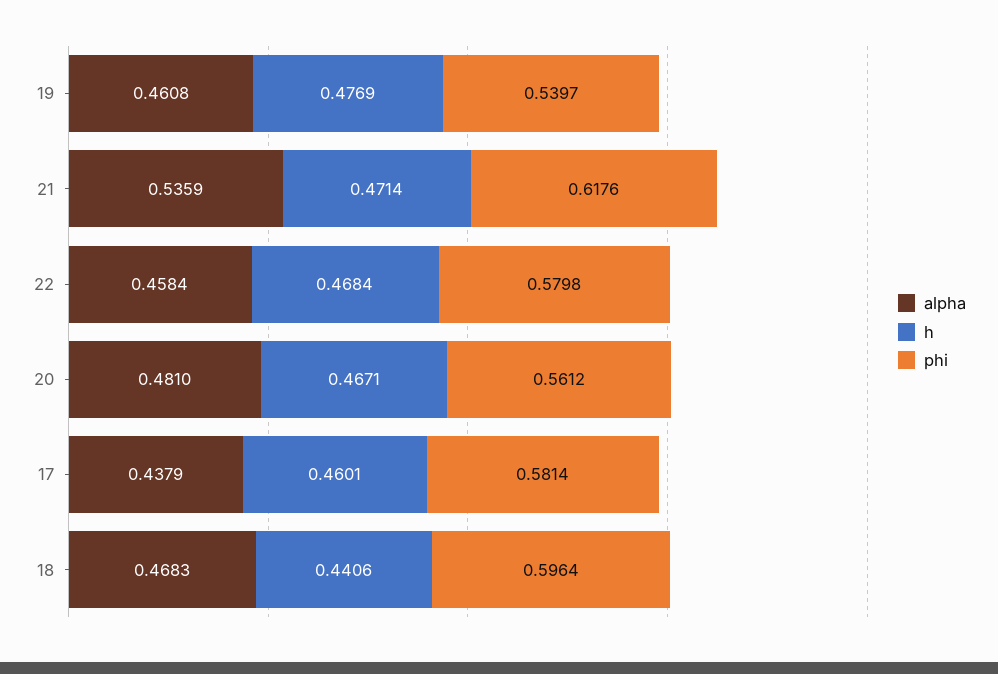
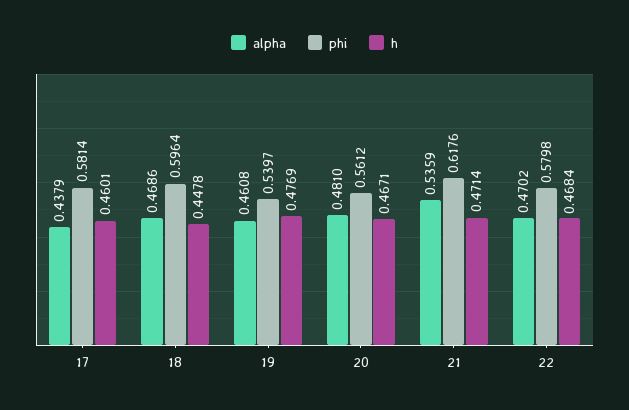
alpha, 22: 0.4584 -> 0.4702
alpha, 18: 0.4683 -> 0.4686
h, 18: 0.4406 -> 0.4478

